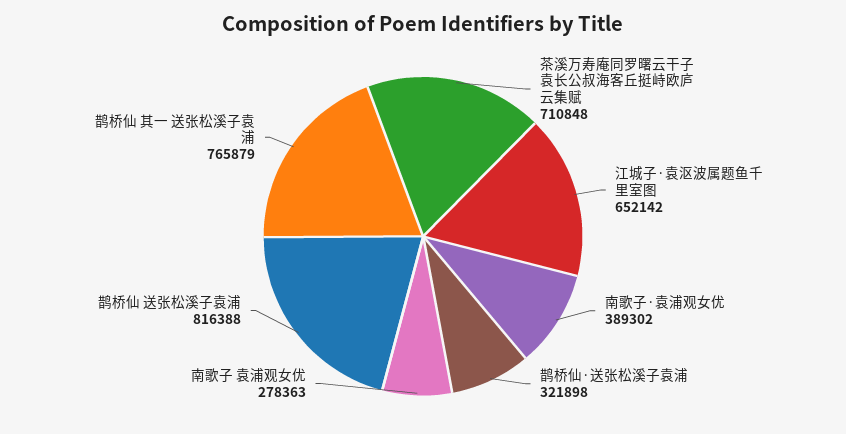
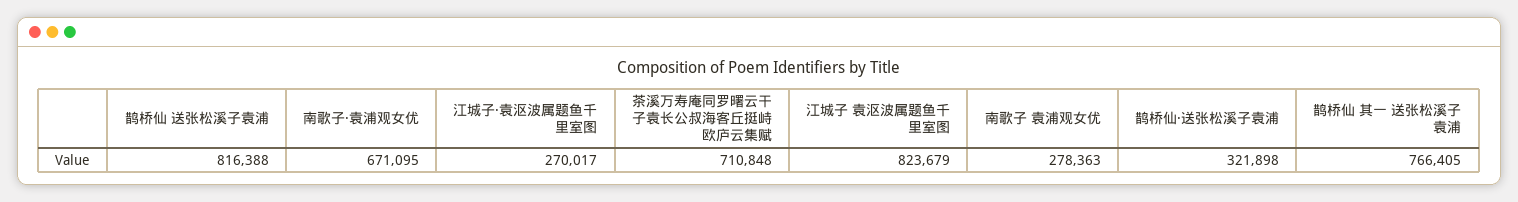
江城子·袁沤波属题鱼千里室图: 652142 -> 270017
南歌子·袁浦观女优: 389302 -> 671095
鹊桥仙 其一 送张松溪子袁浦: 765879 -> 766405
江城子 袁沤波属题鱼千里室图: none -> 823679

